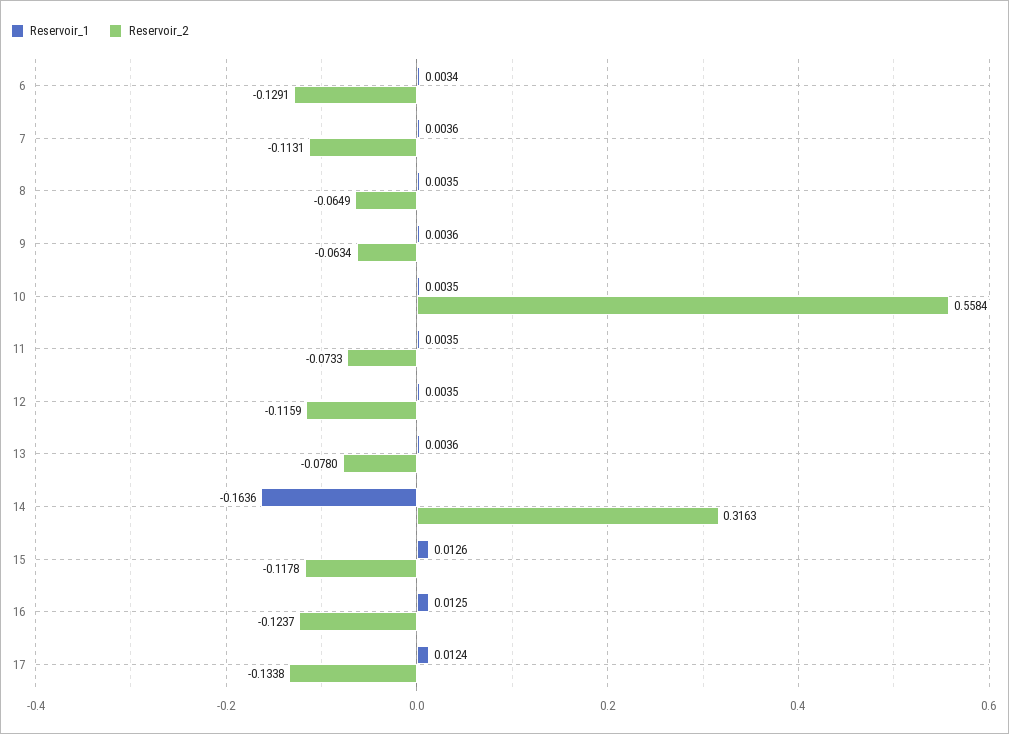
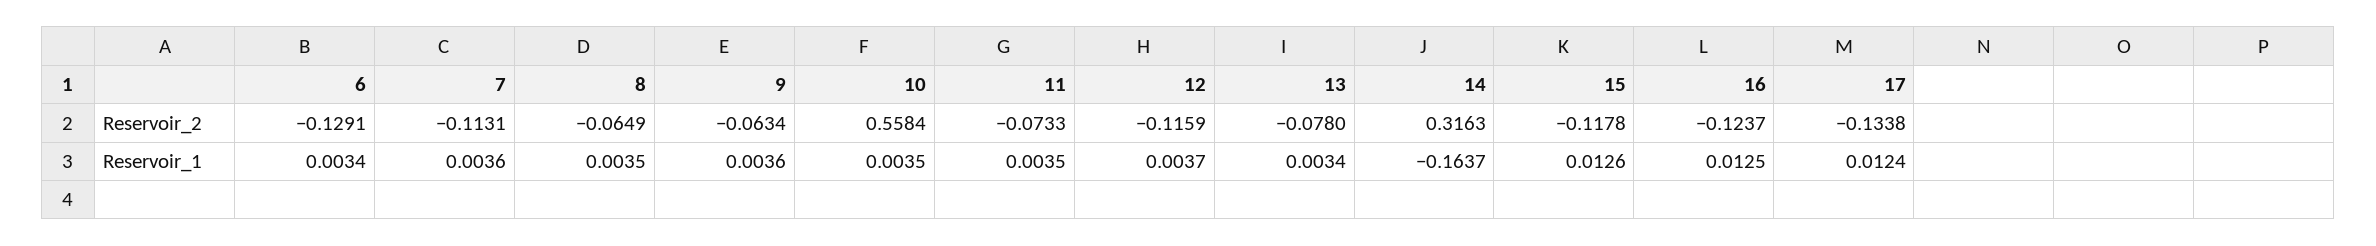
Reservoir_1, 12: 0.0035 -> 0.0037
Reservoir_1, 13: 0.0036 -> 0.0034
Reservoir_1, 14: -0.1636 -> -0.1637

